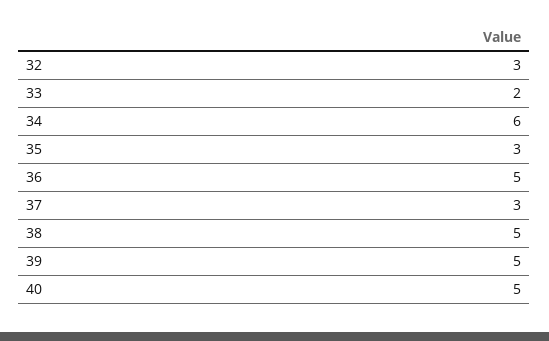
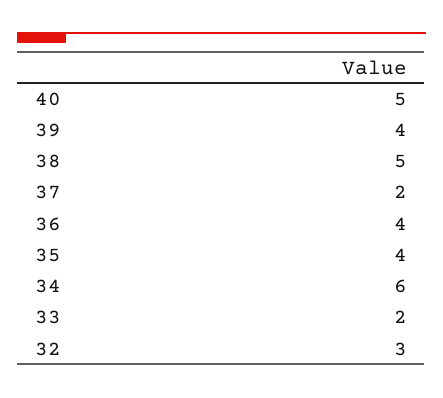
35: 3 -> 4
36: 5 -> 4
37: 3 -> 2
39: 5 -> 4

